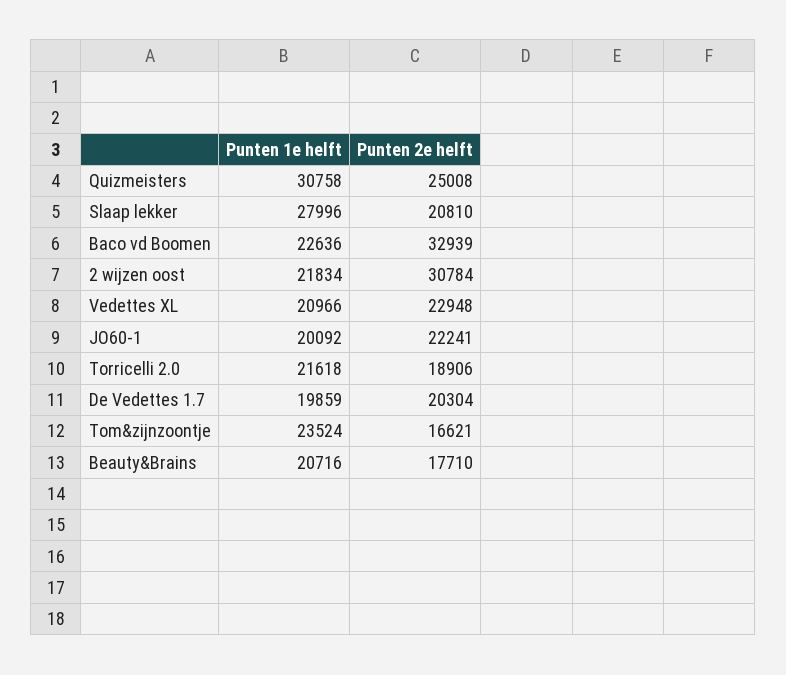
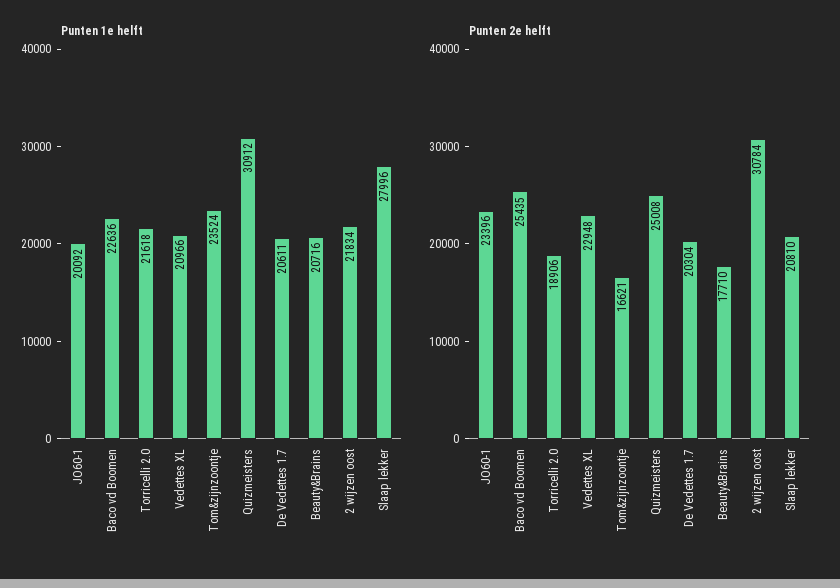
Punten 1e helft, Quizmeisters: 30758 -> 30912
Punten 2e helft, Baco vd Boomen: 32939 -> 25435
Punten 2e helft, JO60-1: 22241 -> 23396
Punten 1e helft, De Vedettes 1.7: 19859 -> 20611

